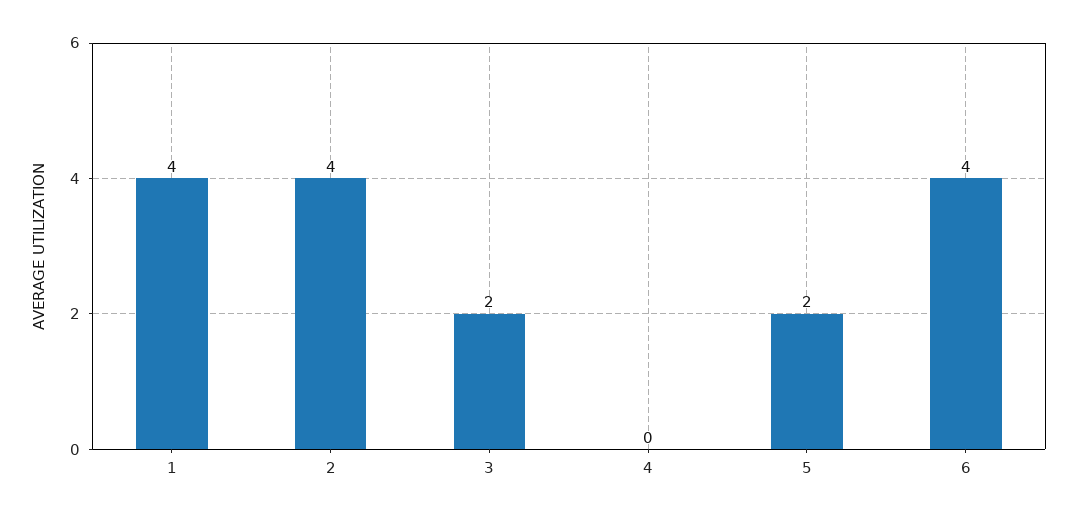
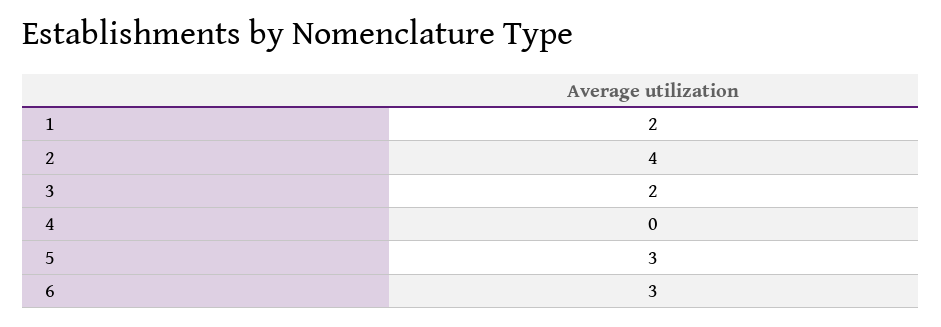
1: 4 -> 2
5: 2 -> 3
6: 4 -> 3

